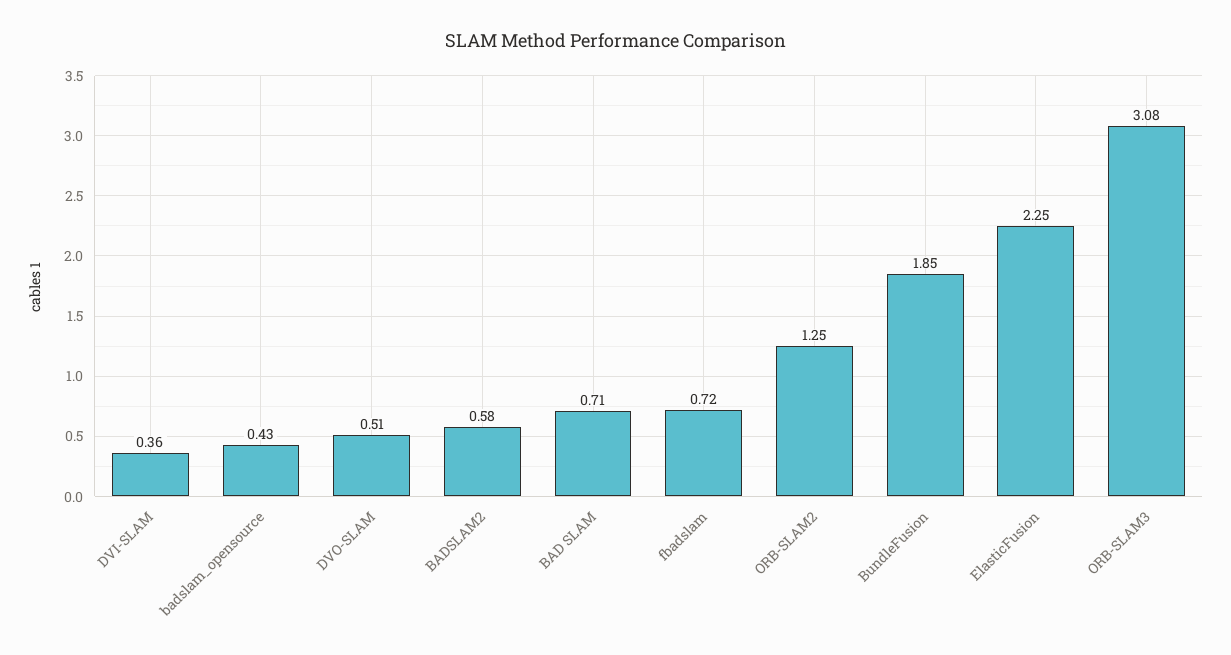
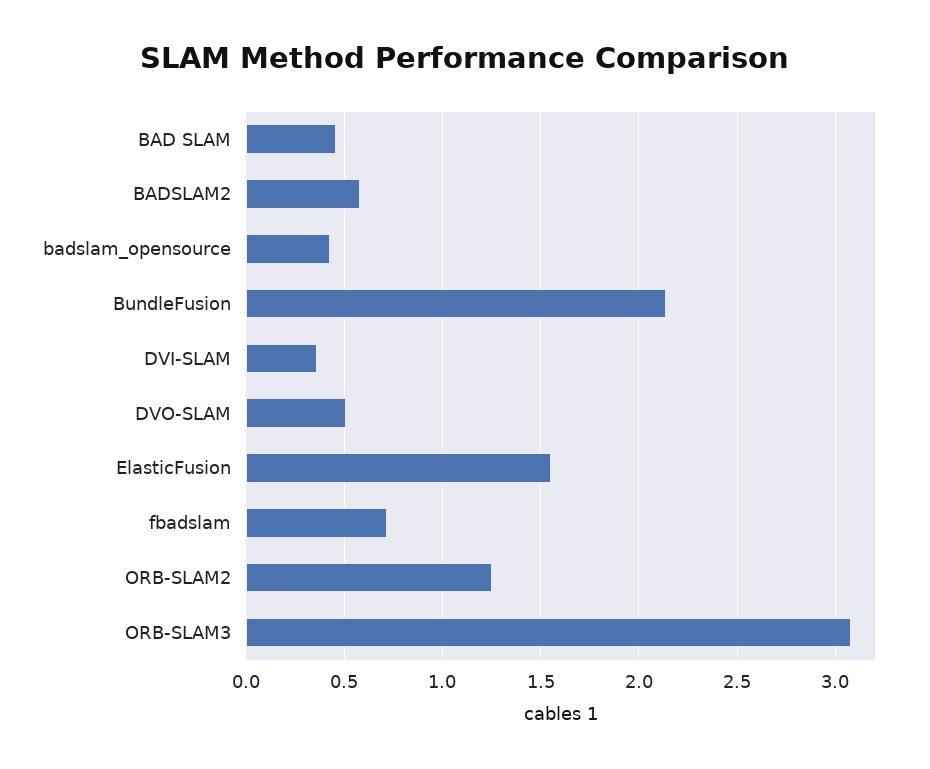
BAD SLAM: 0.71 -> 0.45
BundleFusion: 1.85 -> 2.15
ElasticFusion: 2.25 -> 1.55

